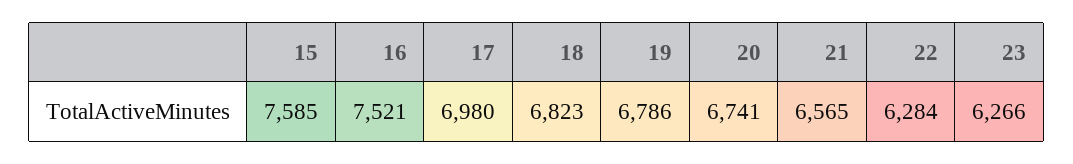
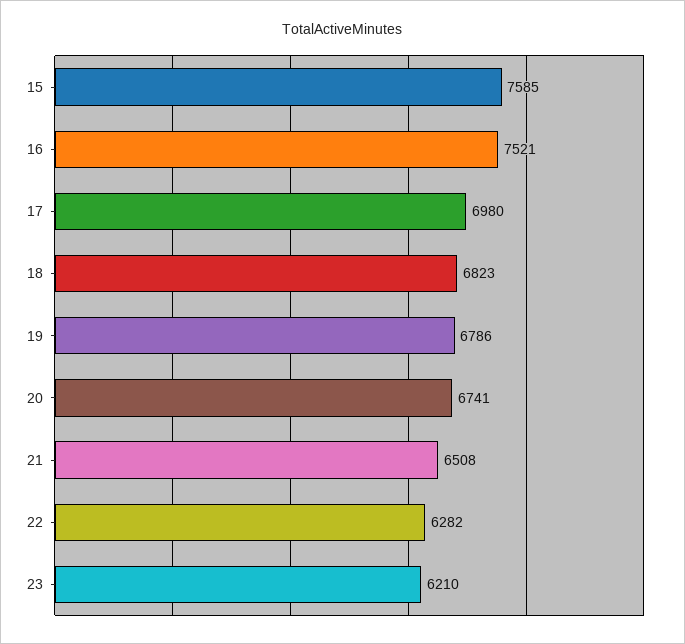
21: 6565 -> 6508
22: 6284 -> 6282
23: 6266 -> 6210

